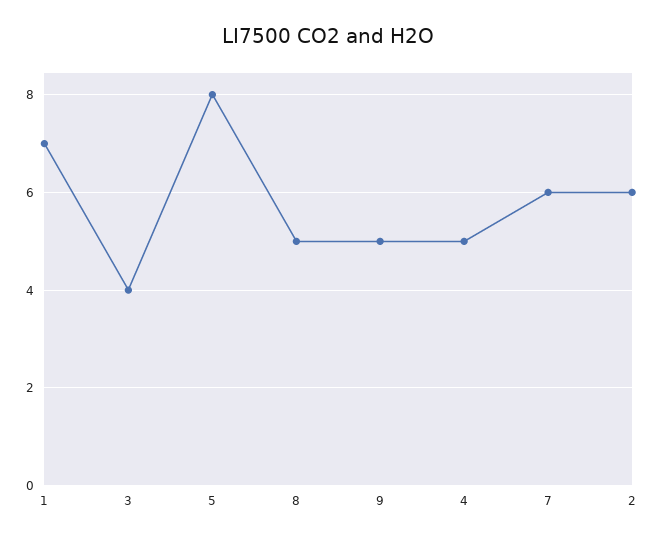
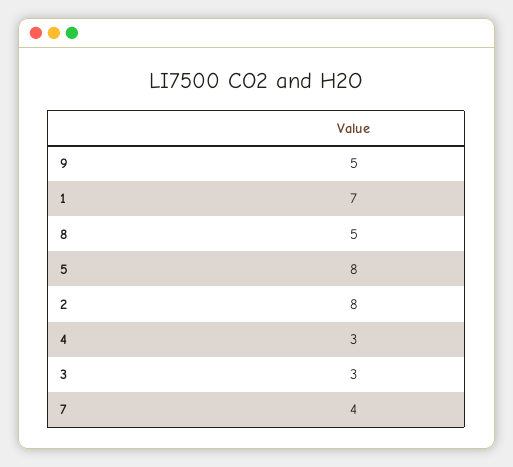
3: 4 -> 3
4: 5 -> 3
7: 6 -> 4
2: 6 -> 8

